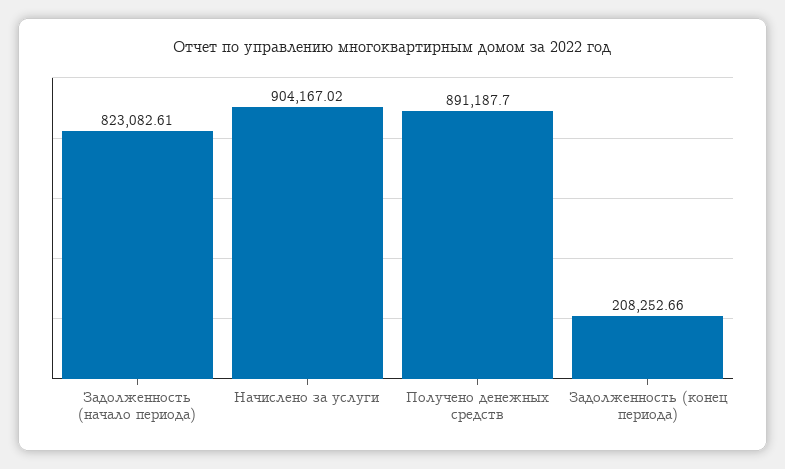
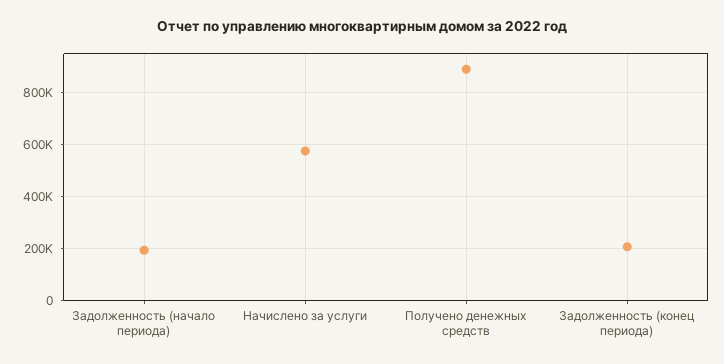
Задолженность (начало периода): 823082.61 -> 200000
Начислено за услуги: 904167.02 -> 575000

